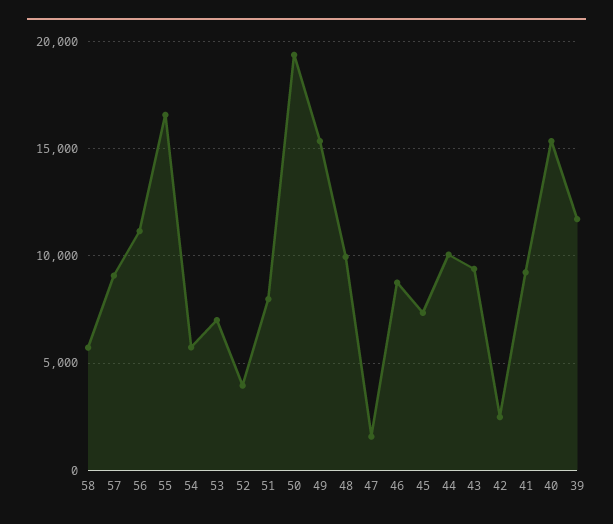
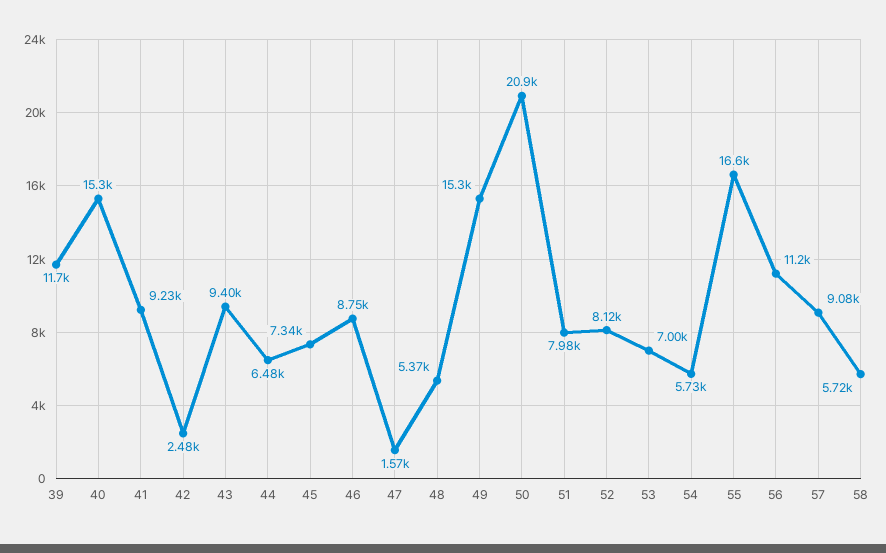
52: 4000 -> 8120
50: 19500 -> 20900
48: 10000 -> 5370
44: 10000 -> 6480

